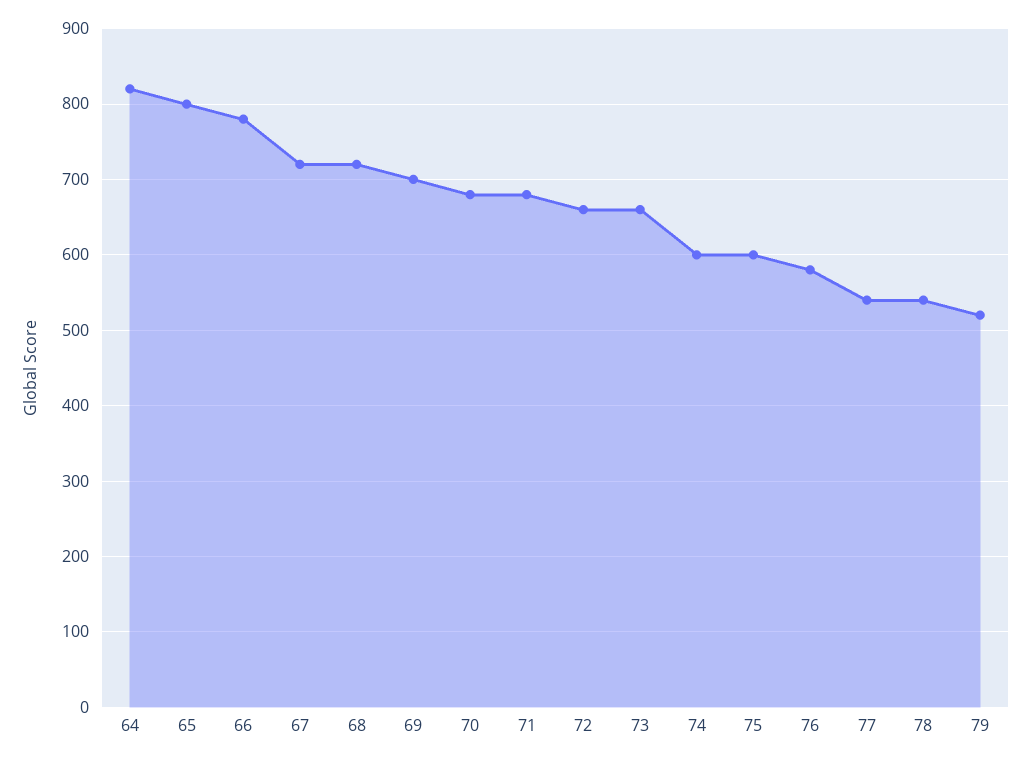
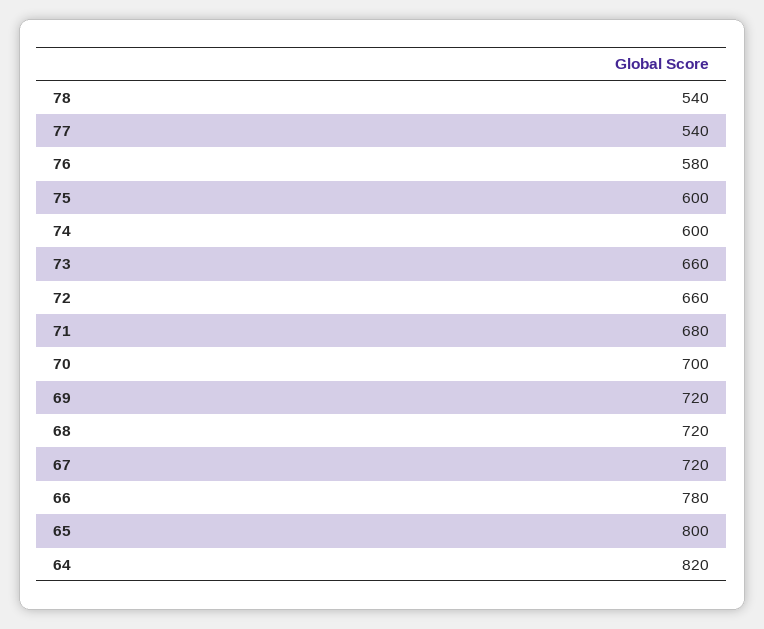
69: 700 -> 720
70: 680 -> 700
79: 520 -> none

